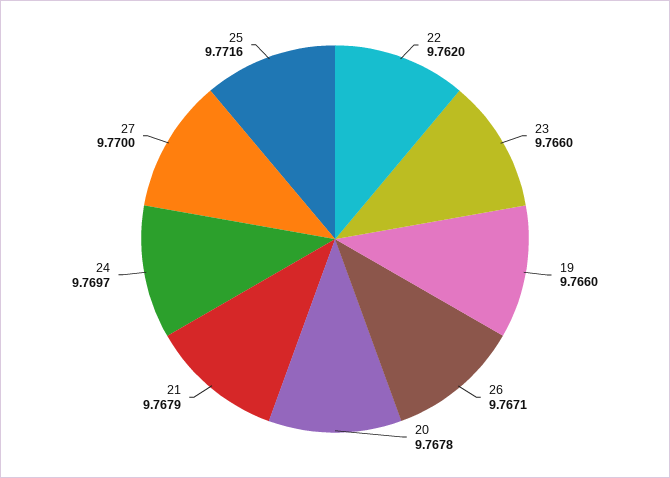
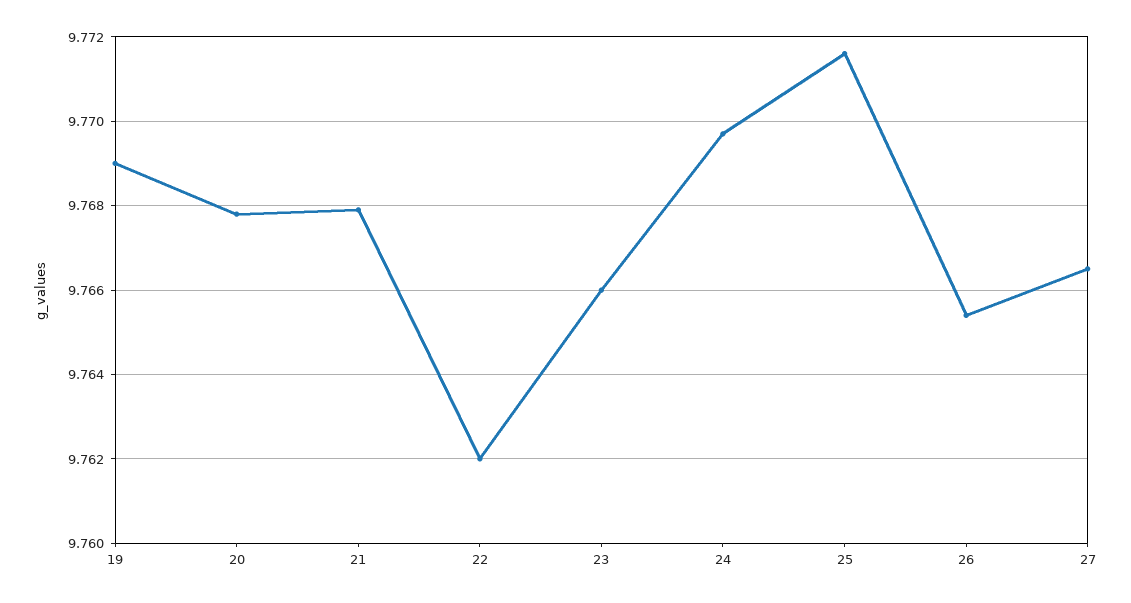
19: 9.766 -> 9.769
26: 9.7671 -> 9.7655
27: 9.77 -> 9.7665

